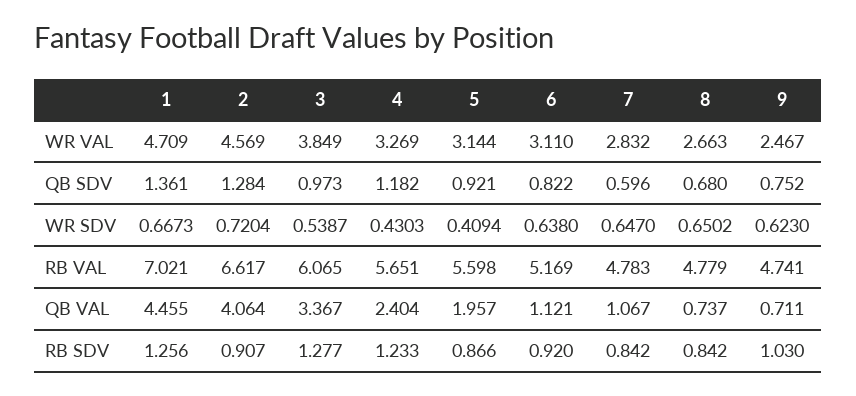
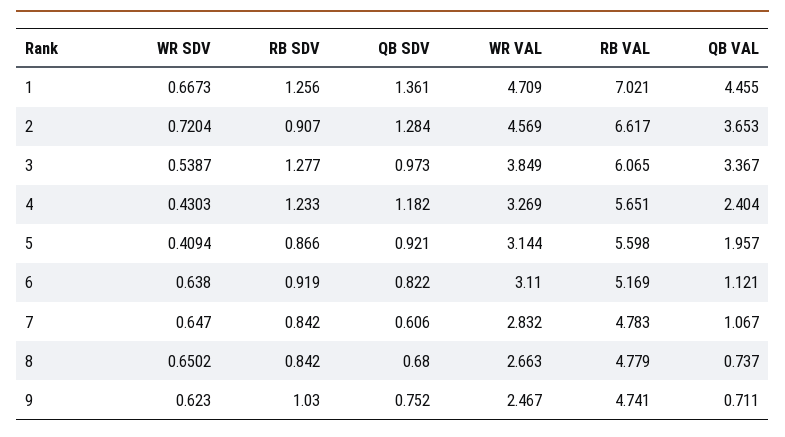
7, QB SDV: 0.596 -> 0.606
2, QB VAL: 4.064 -> 3.653
6, RB SDV: 0.92 -> 0.919

